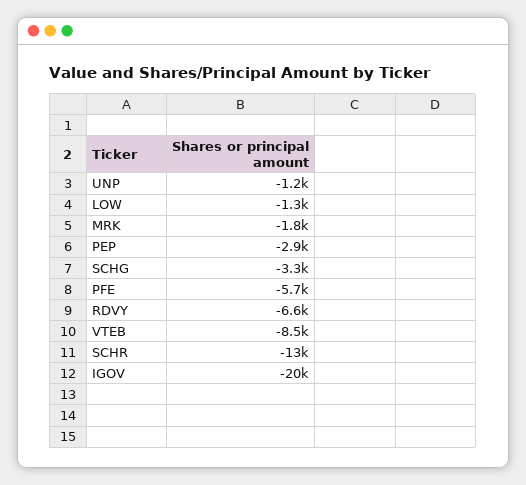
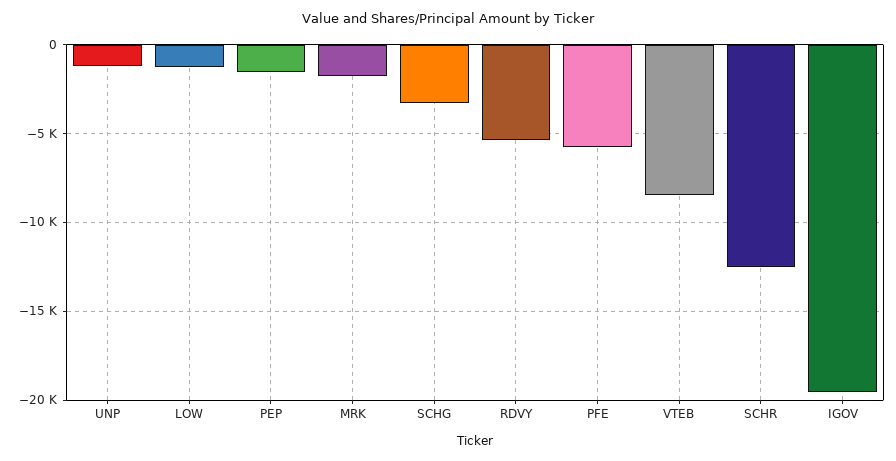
PEP: -2900 -> -1500
RDVY: -6600 -> -5500

